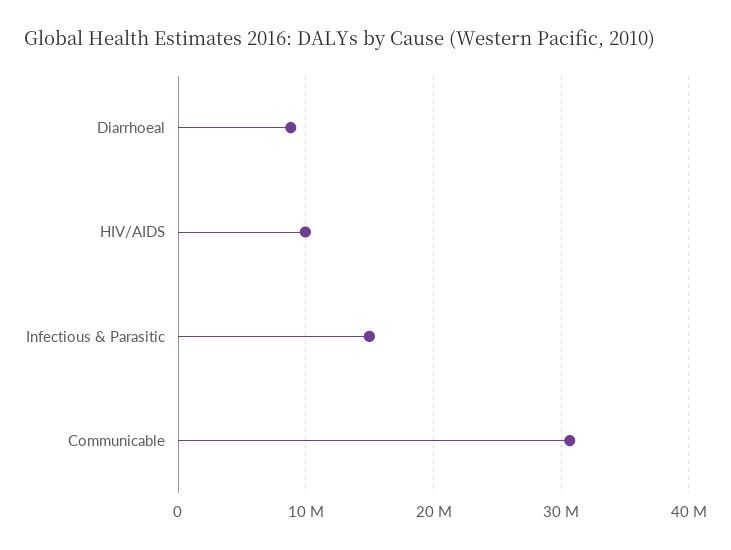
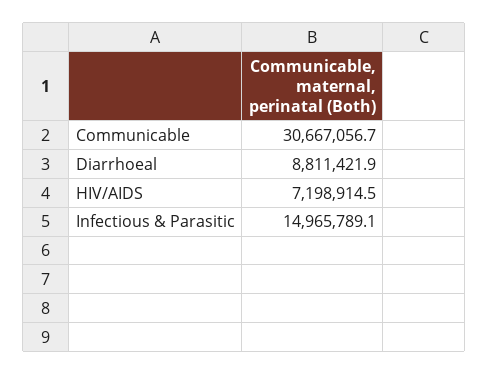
HIV/AIDS: 10000000 -> 7198914.5

